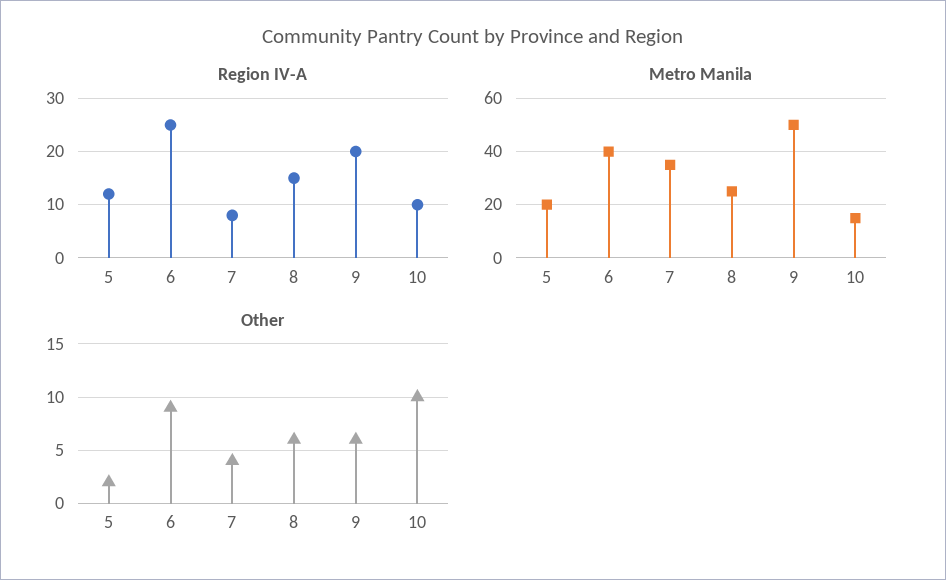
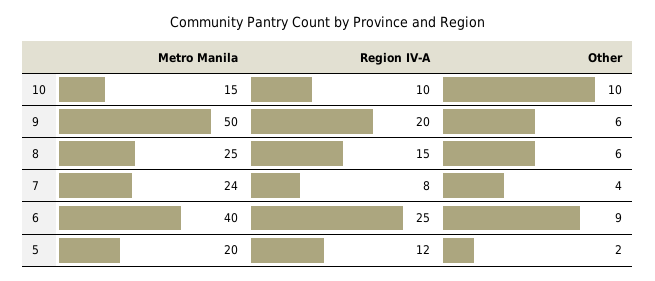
Metro Manila, 7: 35 -> 24

